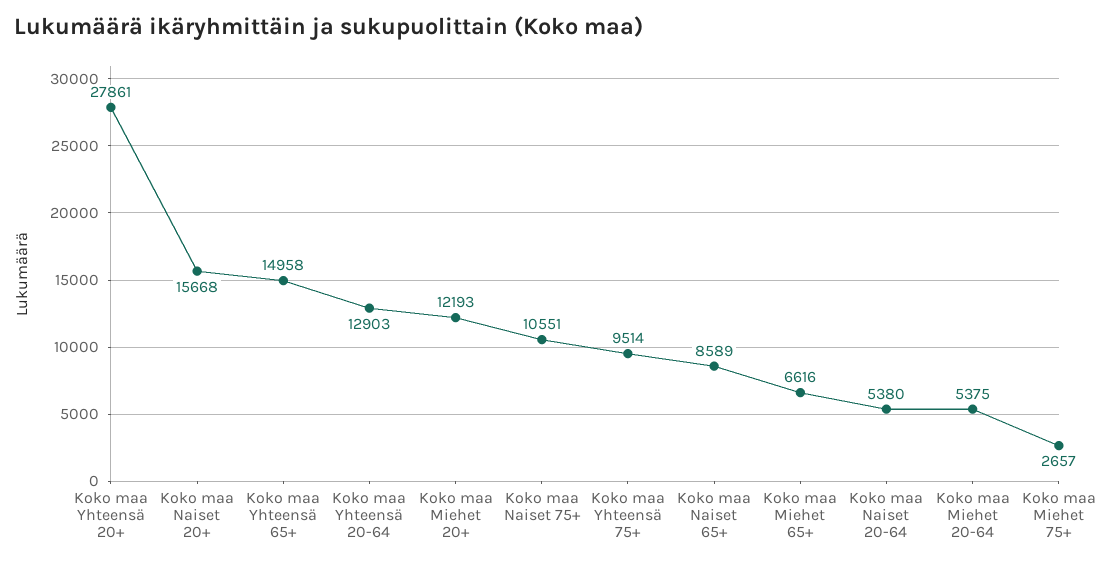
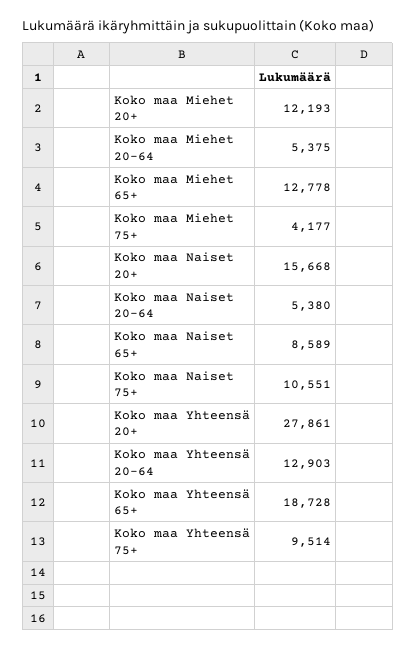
Koko maa Yhteensä 65+: 14958 -> 18728
Koko maa Miehet 65+: 6616 -> 12778
Koko maa Miehet 75+: 2657 -> 4177

